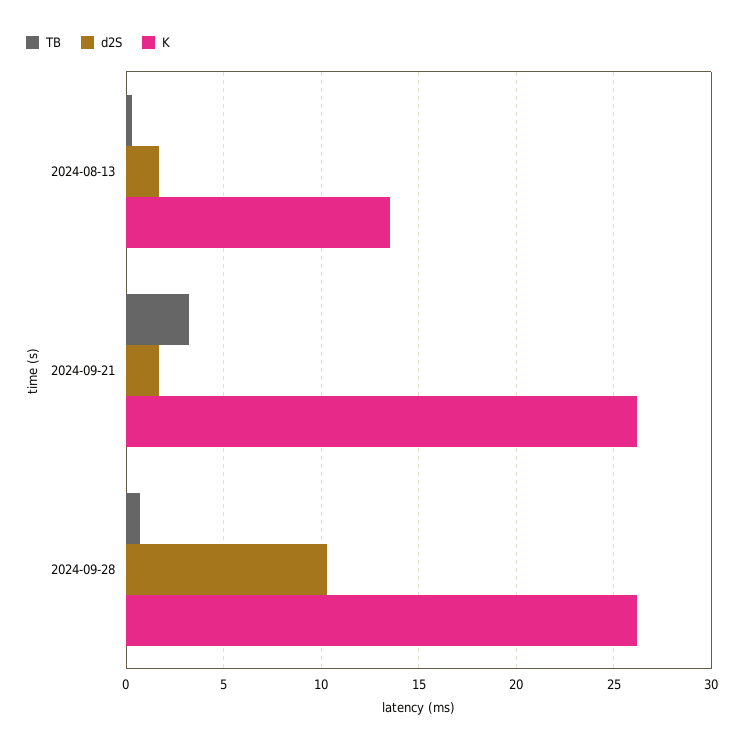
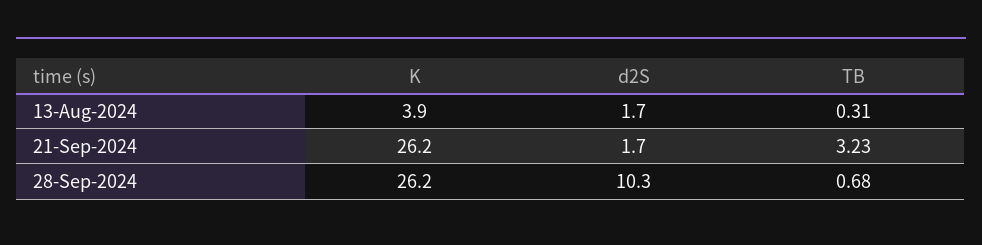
K, 2024-08-13: 13.5 -> 3.9

